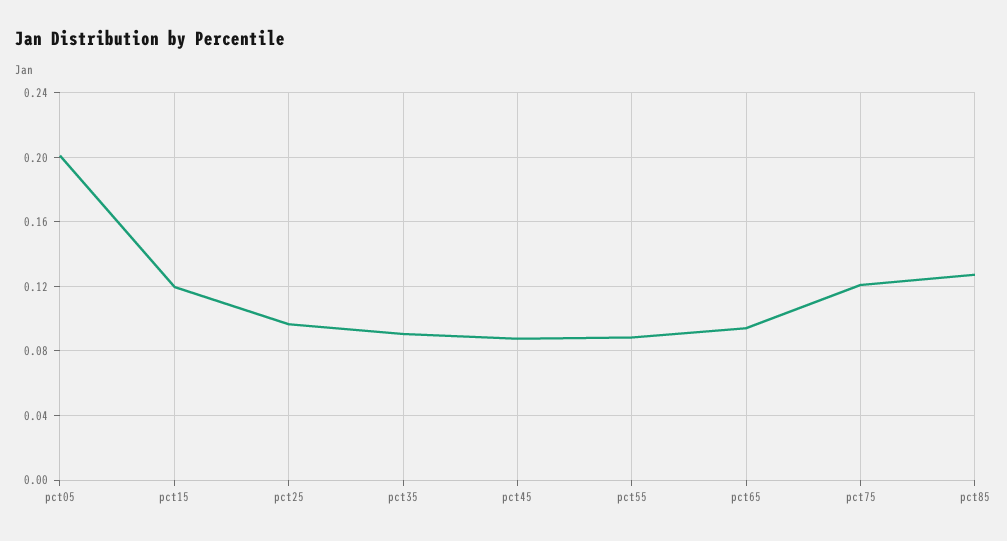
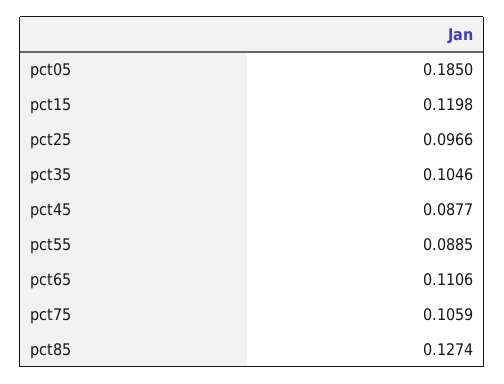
pct05: 0.2 -> 0.185
pct35: 0.09 -> 0.1046
pct65: 0.095 -> 0.1106
pct75: 0.12 -> 0.1059

